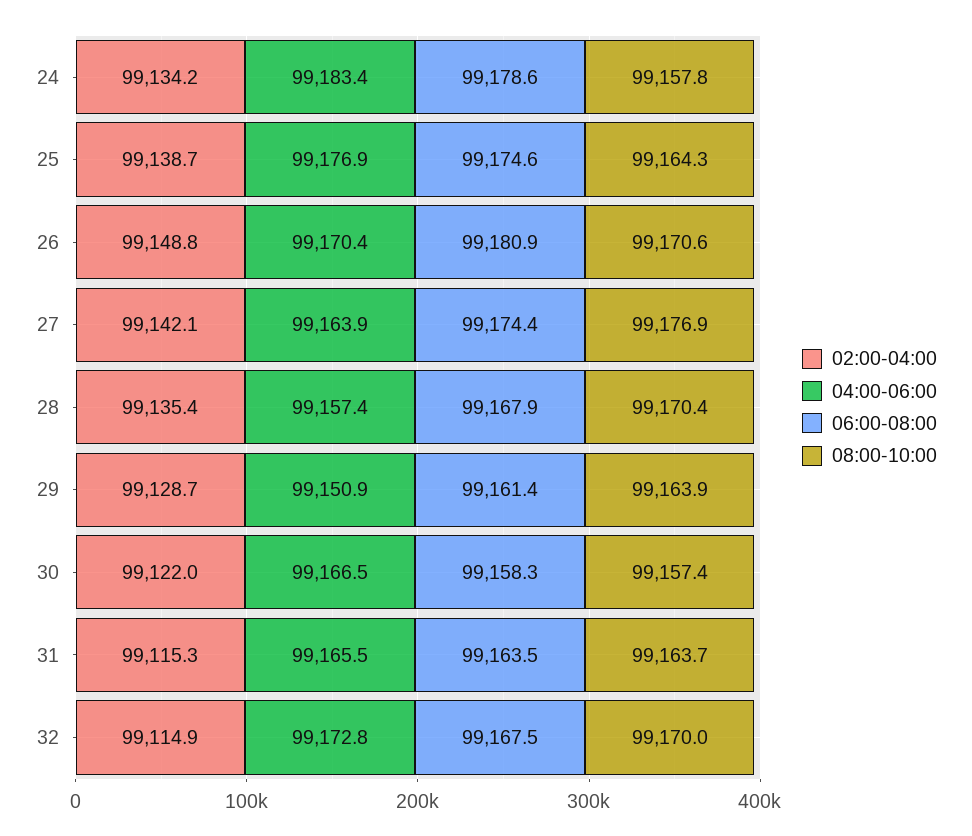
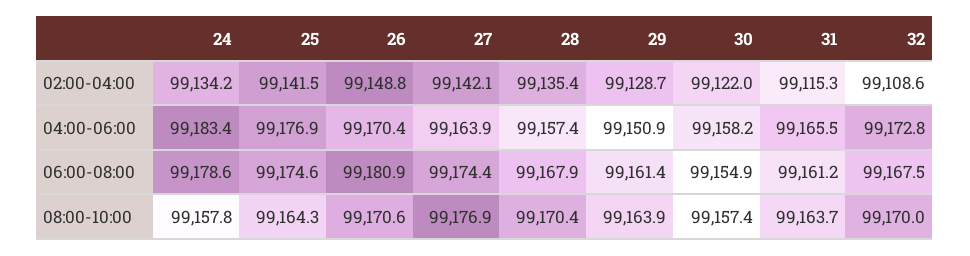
02:00-04:00, 25: 99138.7 -> 99141.5
04:00-06:00, 30: 99166.5 -> 99158.2
06:00-08:00, 30: 99158.3 -> 99154.9
06:00-08:00, 31: 99163.5 -> 99161.2
02:00-04:00, 32: 99114.9 -> 99108.6

